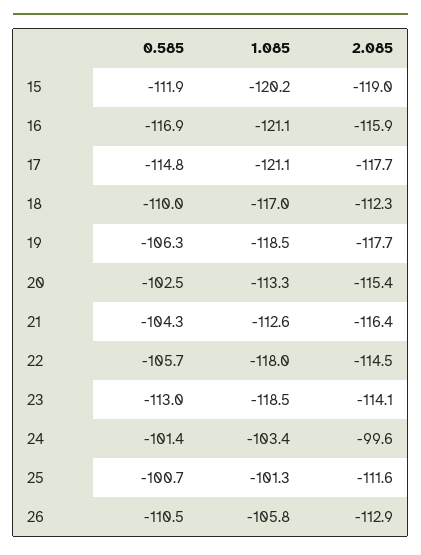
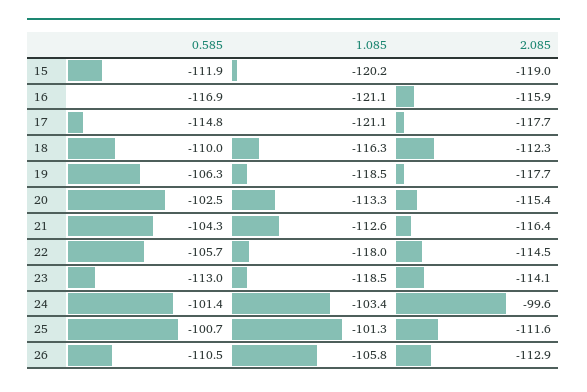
1.085, 18: -117 -> -116.3

